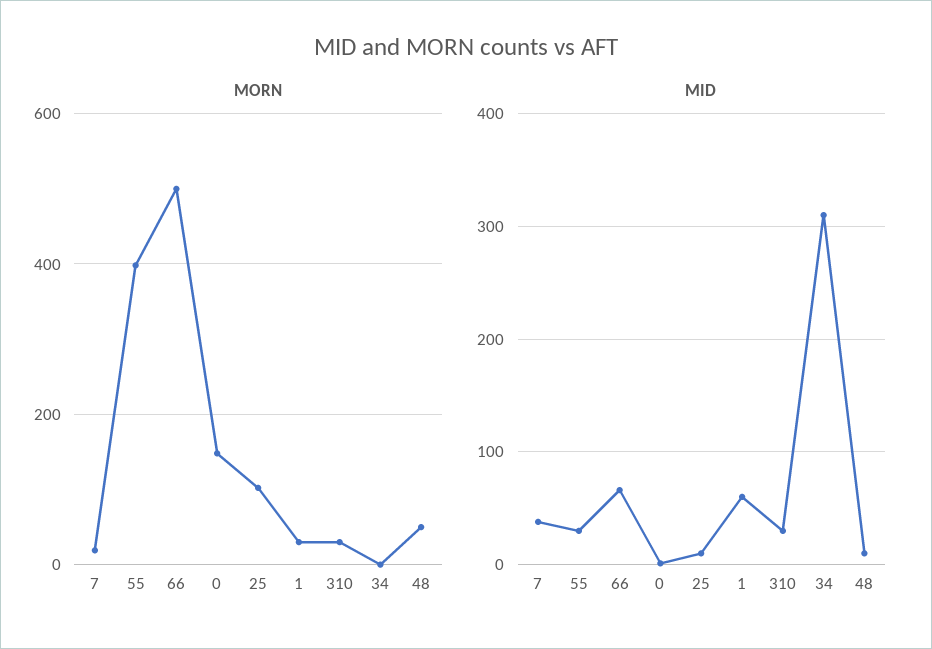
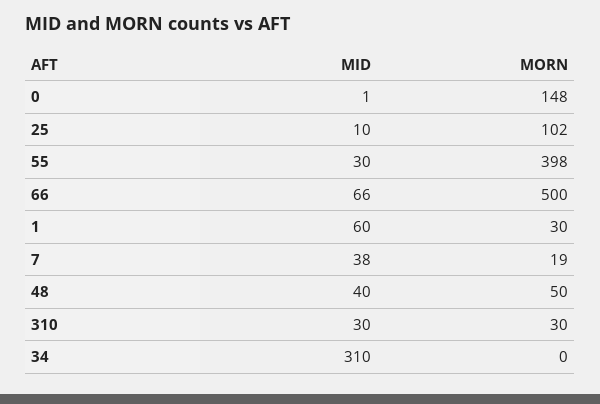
MID, 48: 10 -> 40

